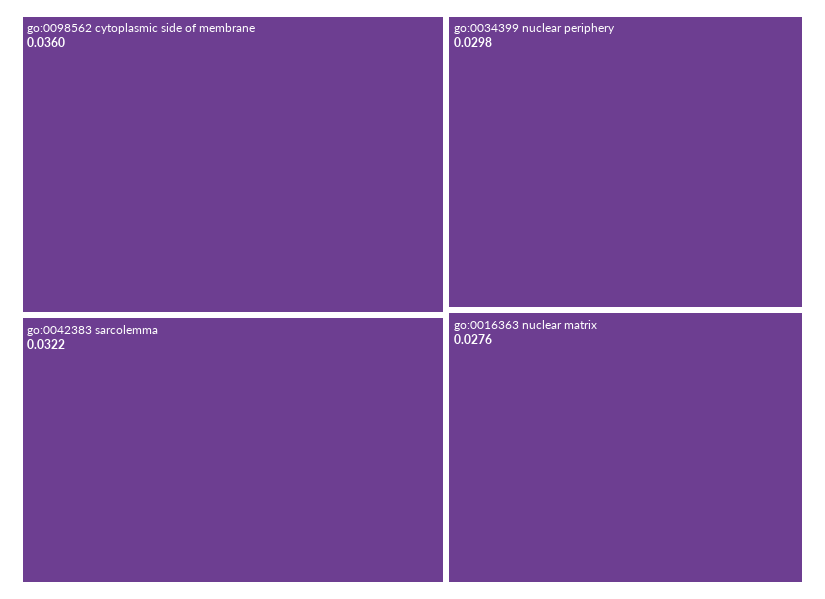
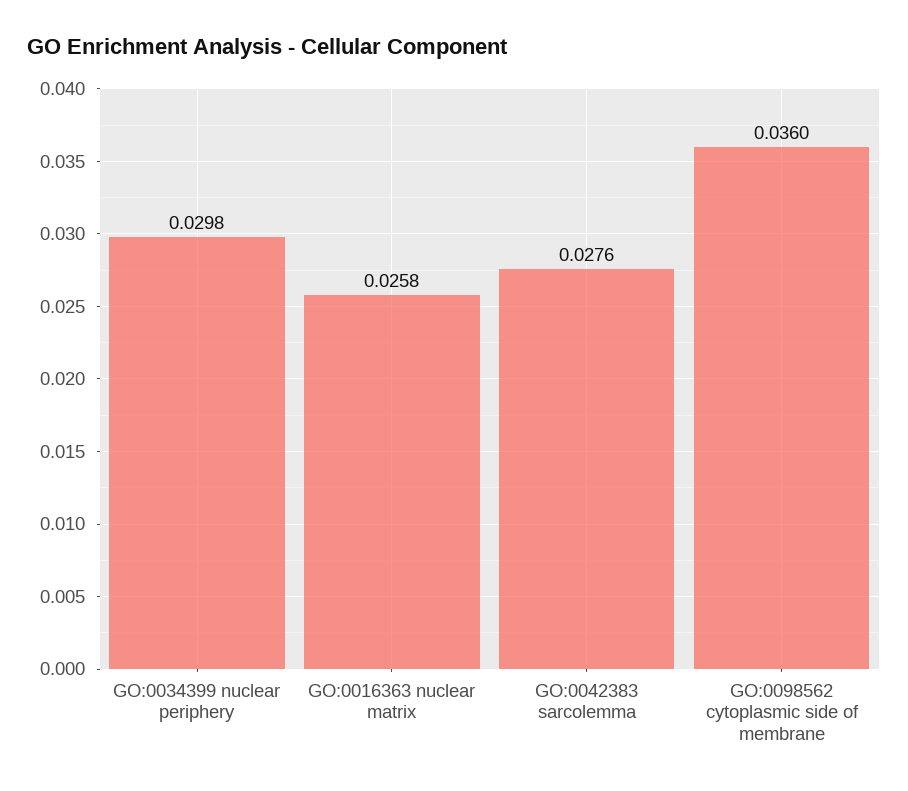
go:0042383 sarcolemma: 0.0322 -> 0.0276
go:0016363 nuclear matrix: 0.0276 -> 0.0258

